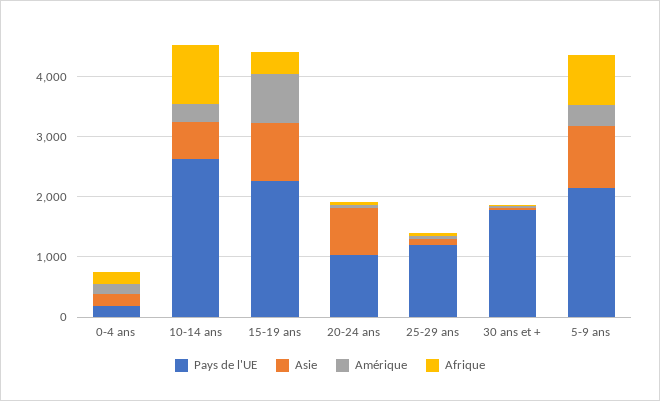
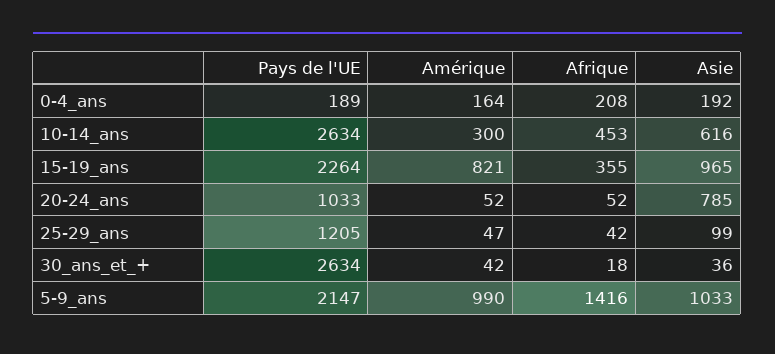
Afrique, 10-14 ans: 1000 -> 453
Pays de l'UE, 30 ans et +: 1800 -> 2634
Amérique, 5-9 ans: 400 -> 990
Afrique, 5-9 ans: 800 -> 1416

